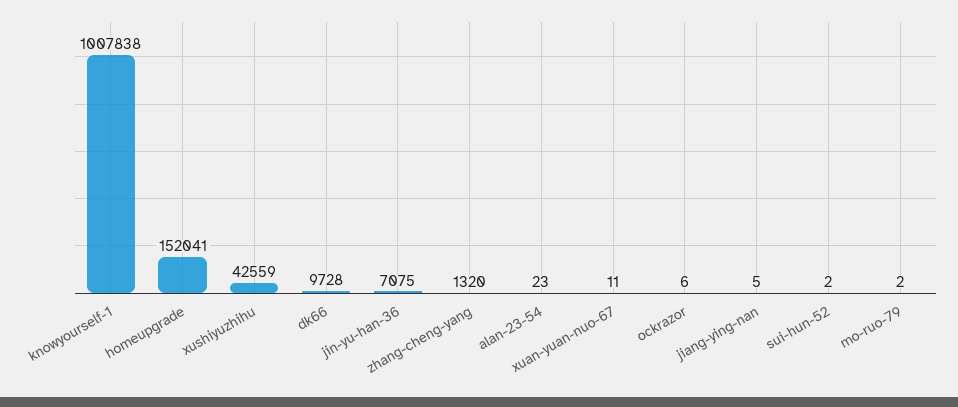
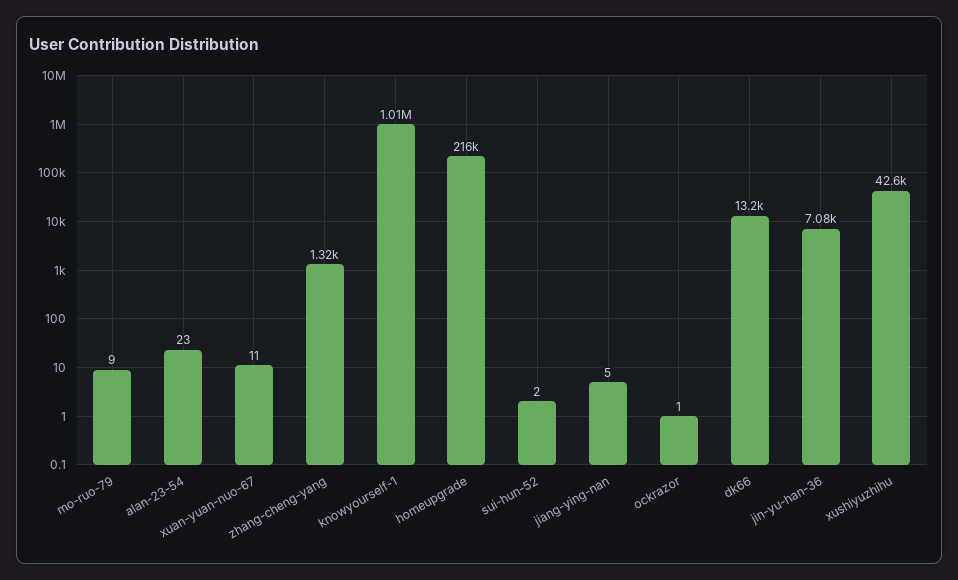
homeupgrade: 152041 -> 216000
dk66: 9728 -> 13200
ockrazor: 6 -> 1
mo-ruo-79: 2 -> 9

